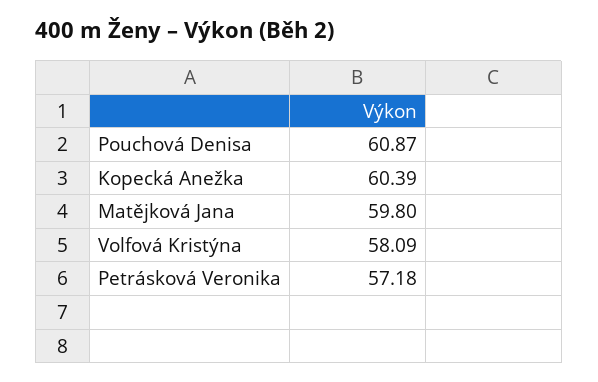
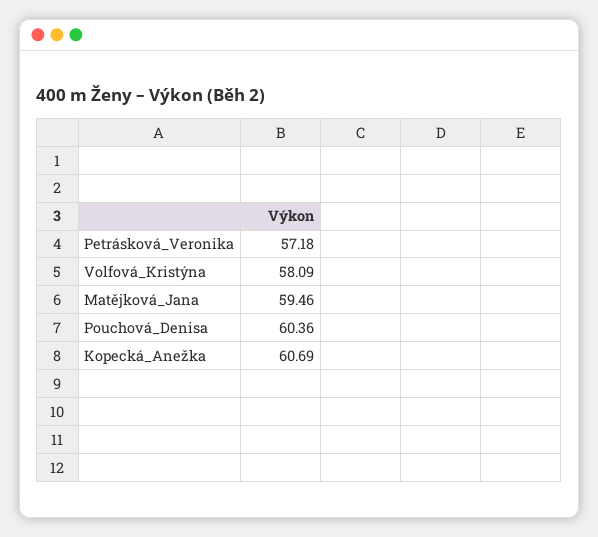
Pouchová Denisa: 60.87 -> 60.36
Kopecká Anežka: 60.39 -> 60.69
Matějková Jana: 59.8 -> 59.46

